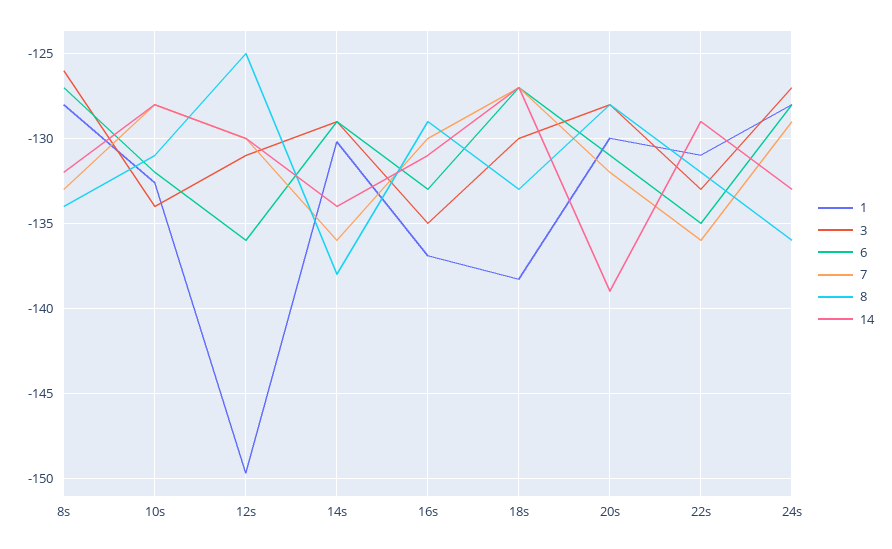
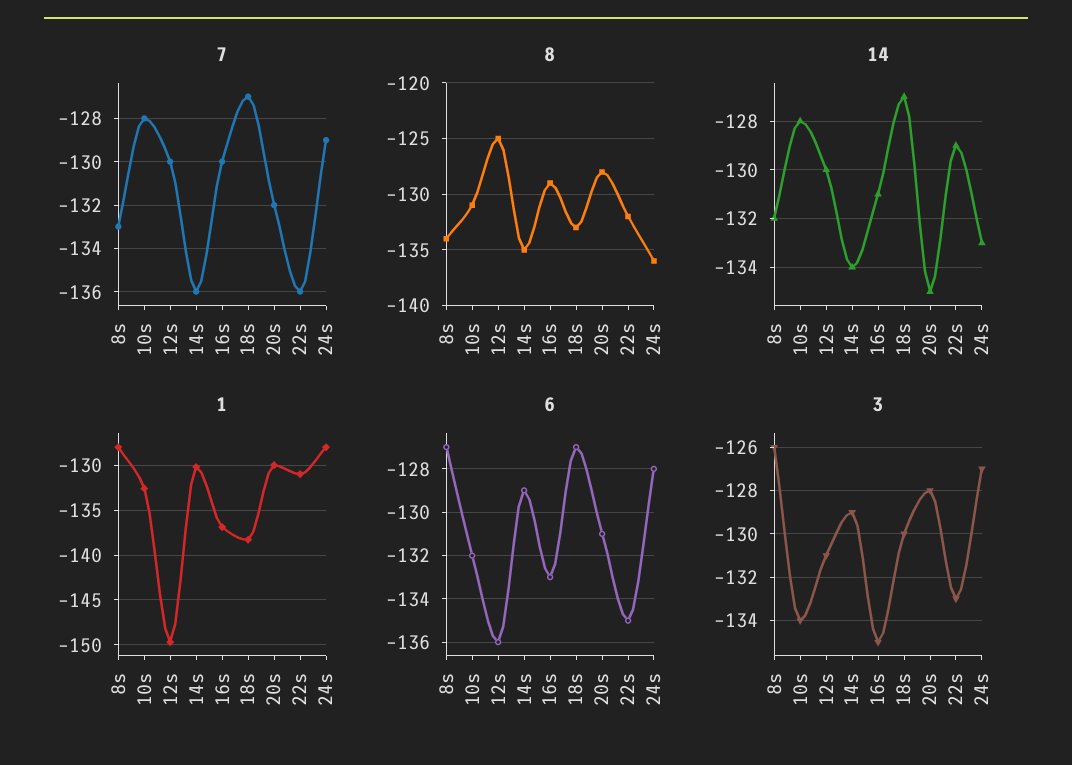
8, 14s: -138 -> -135
14, 20s: -139 -> -135

